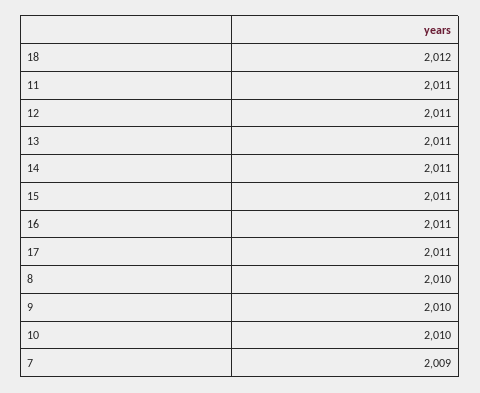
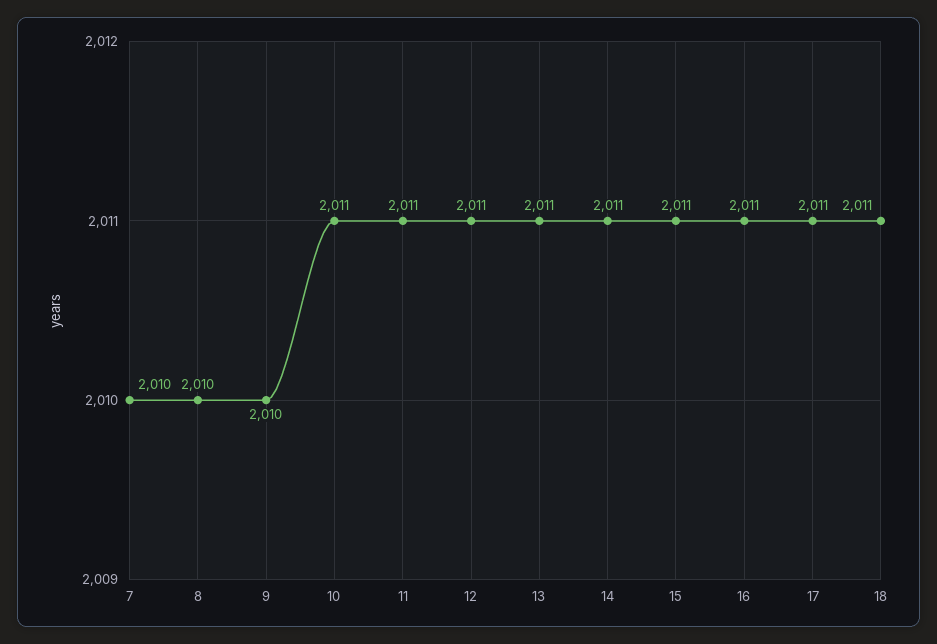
18: 2012 -> 2011
10: 2010 -> 2011
7: 2009 -> 2010

